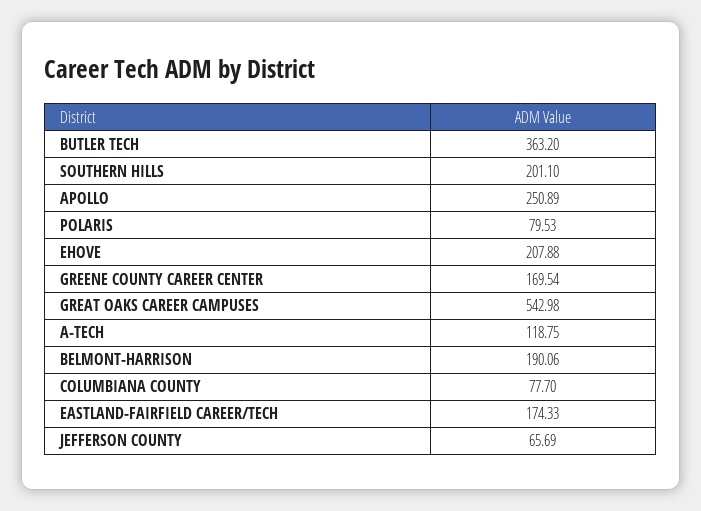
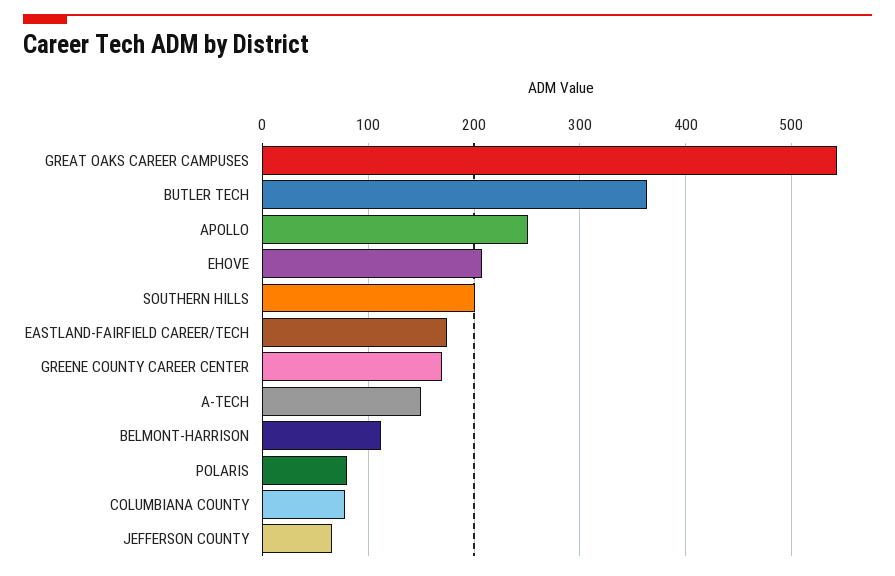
A-TECH: 118.75 -> 150
BELMONT-HARRISON: 190.06 -> 110

